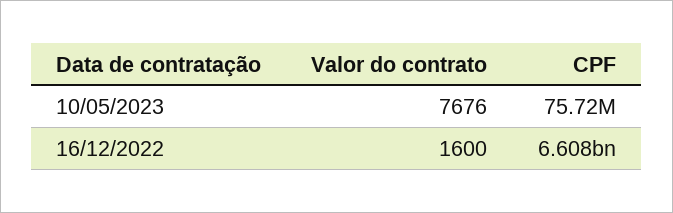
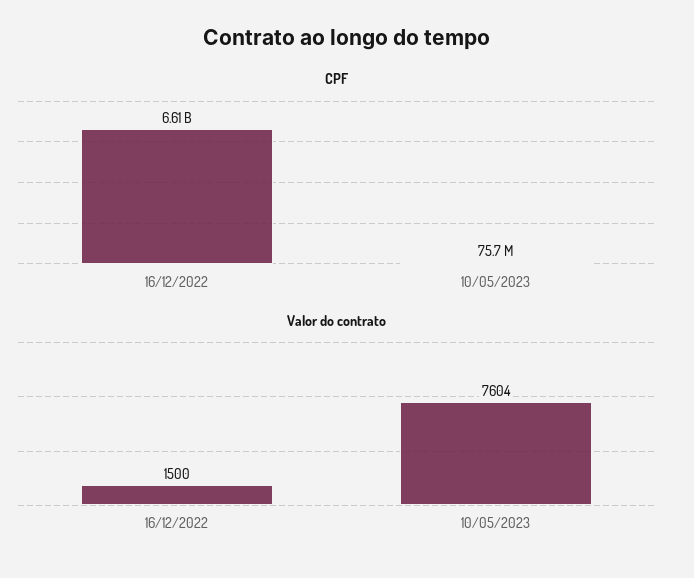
Valor do contrato, 10/05/2023: 7676 -> 7604
Valor do contrato, 16/12/2022: 1600 -> 1500

